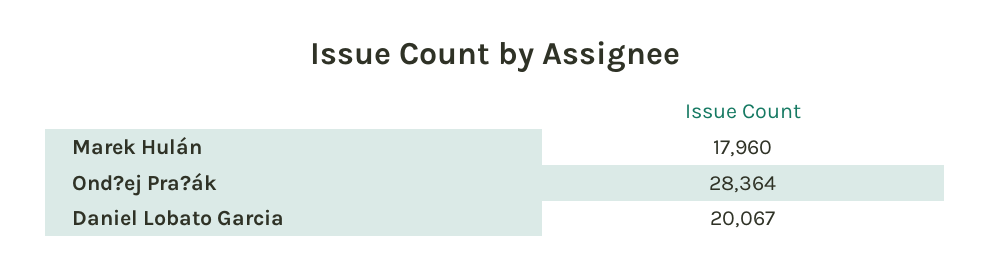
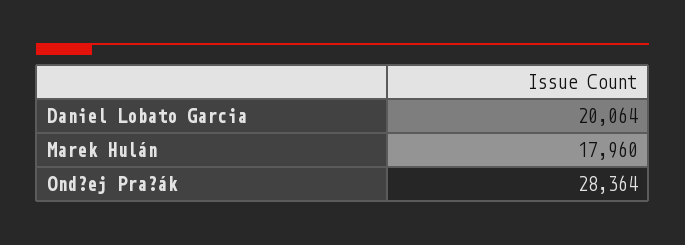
Daniel Lobato Garcia: 20067 -> 20064

